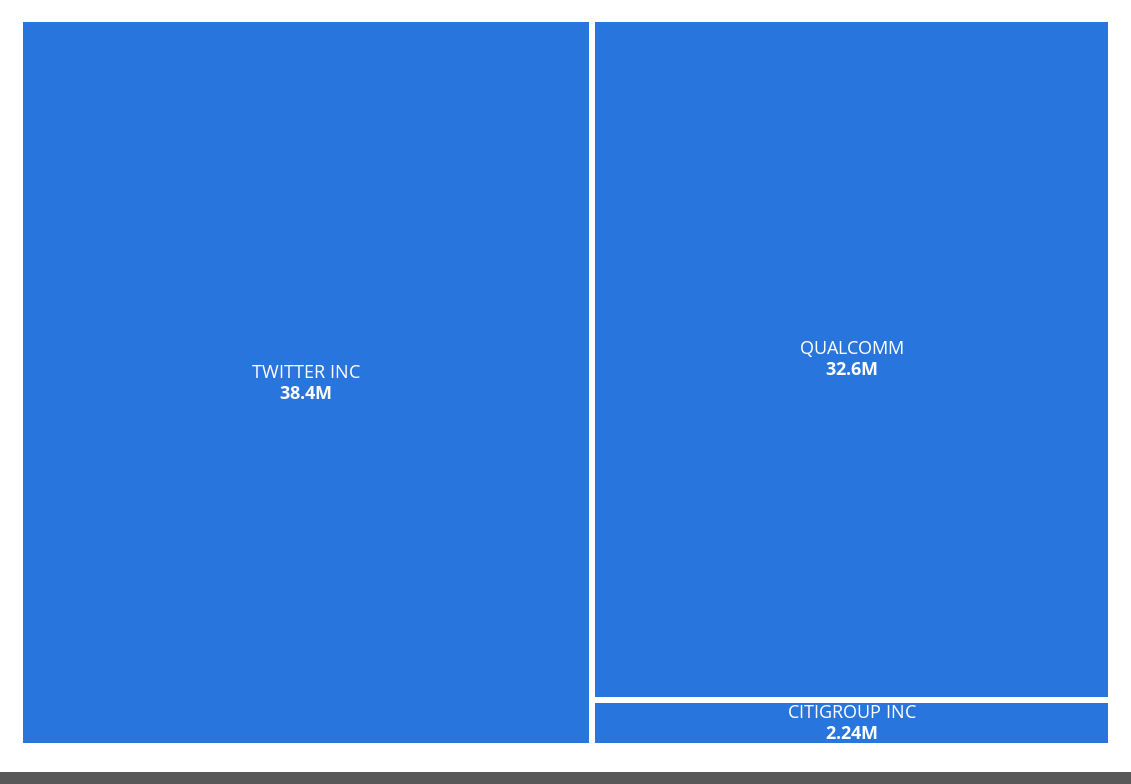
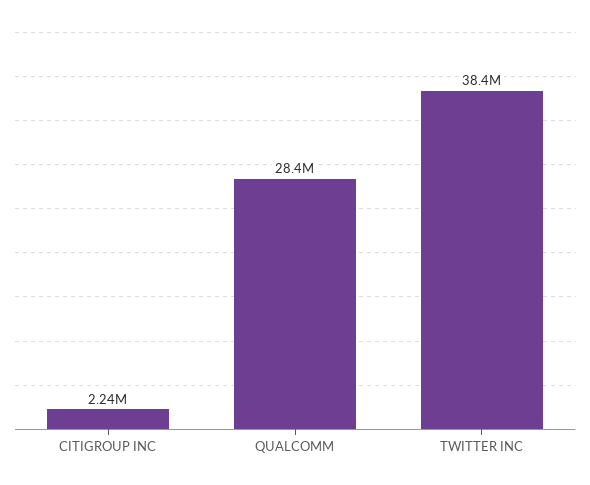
QUALCOMM: 32600000 -> 28400000

